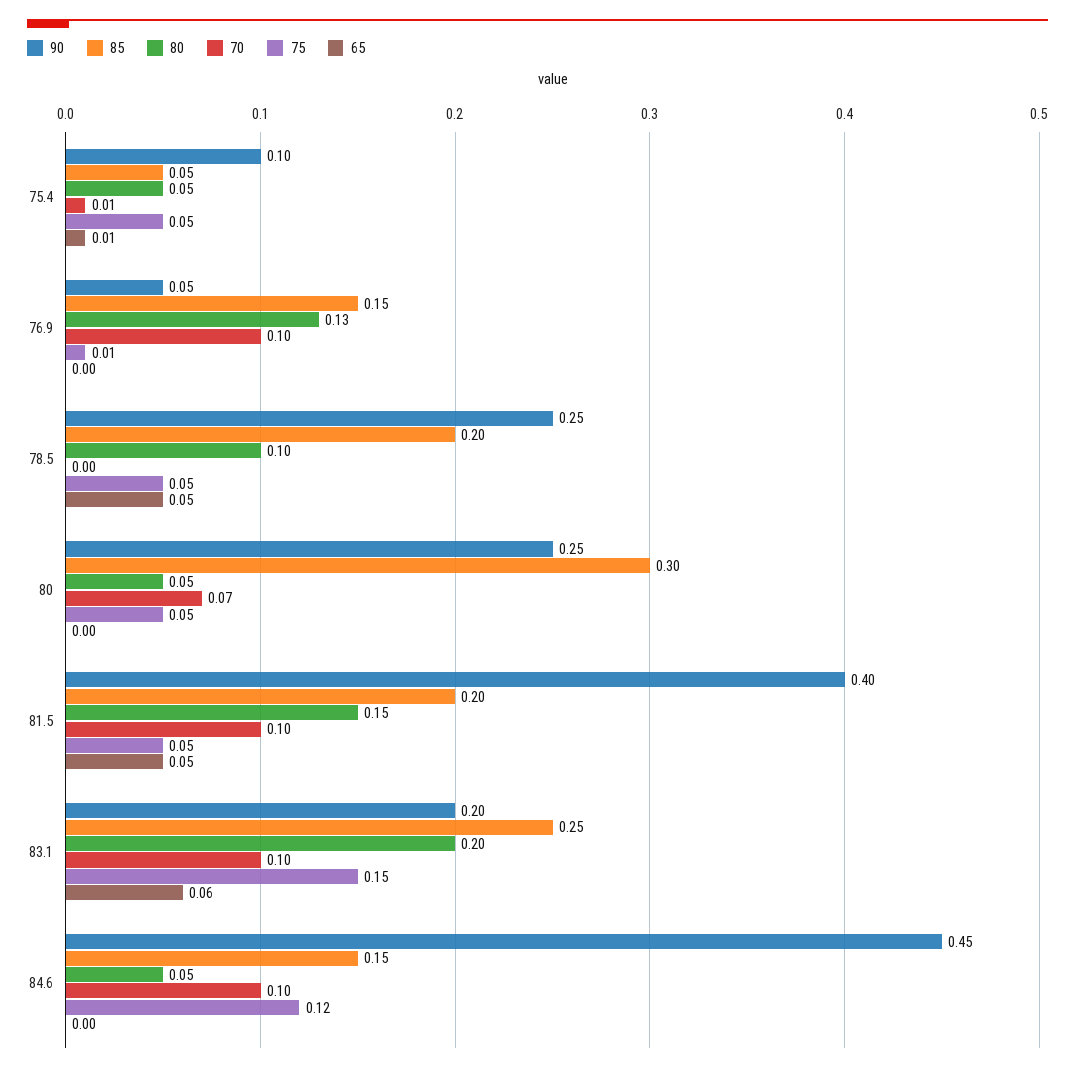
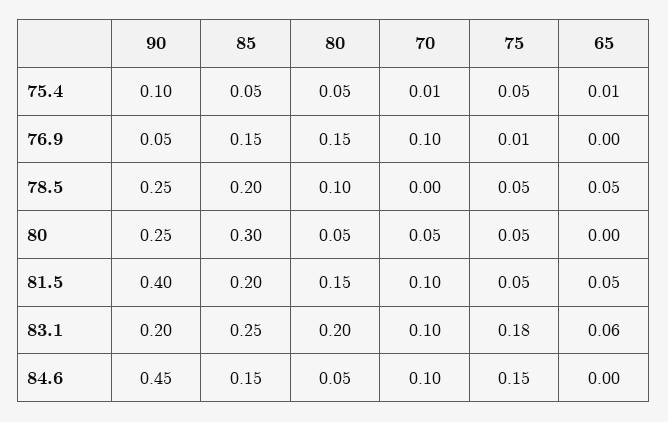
80, 76.9: 0.13 -> 0.15
70, 80: 0.07 -> 0.05
75, 83.1: 0.15 -> 0.18
75, 84.6: 0.12 -> 0.15

